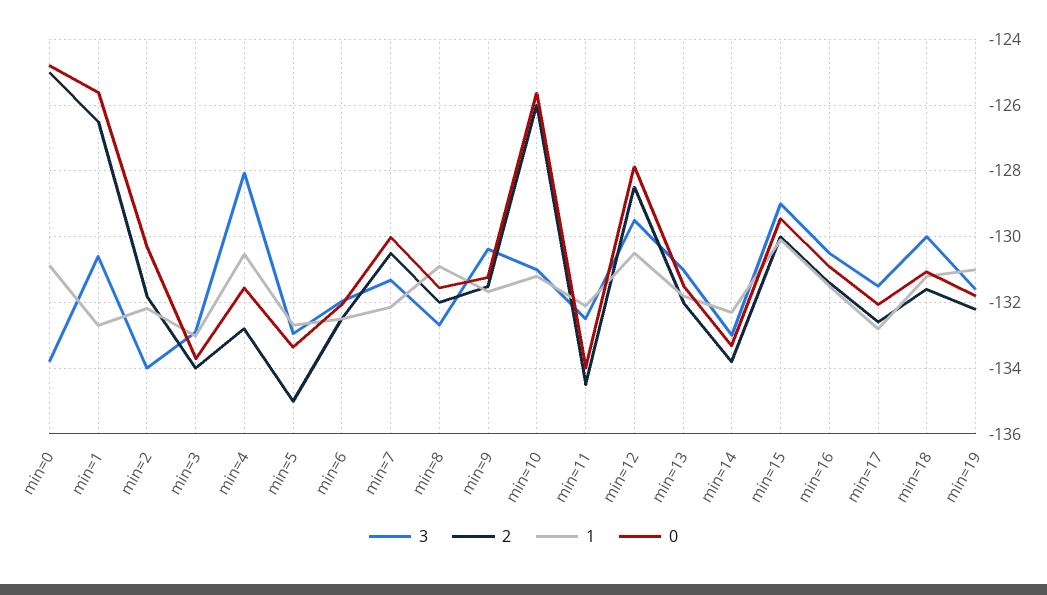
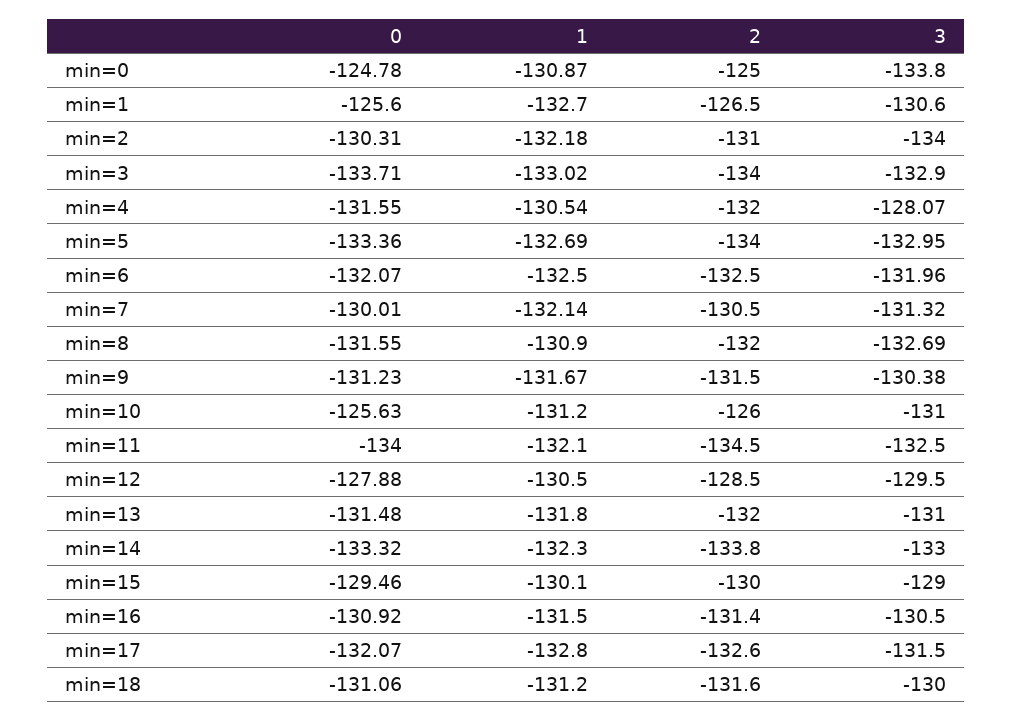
2, min=2: -131.8 -> -131
2, min=4: -132.8 -> -132
2, min=5: -135 -> -134
3, min=19: -131.6 -> none
2, min=19: -132.2 -> none
1, min=19: -131 -> none
0, min=19: -131.8 -> none

